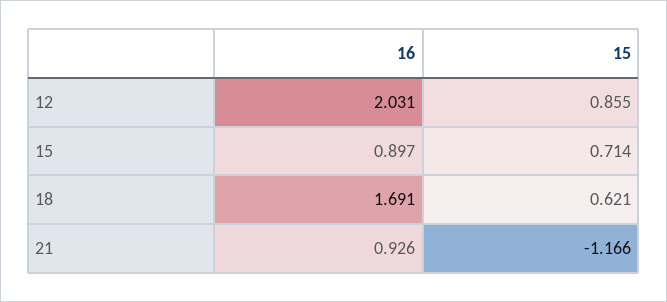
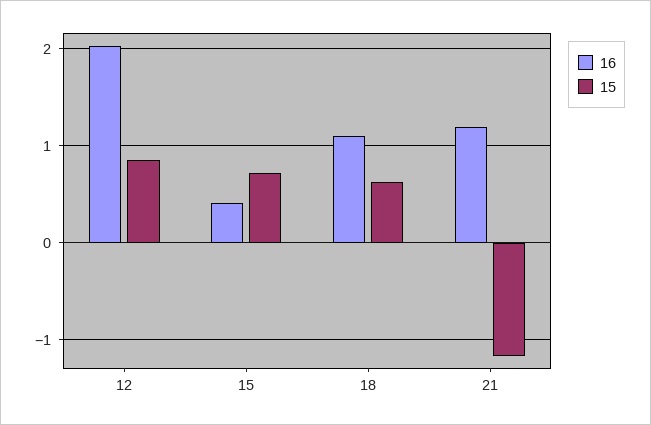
16, 15: 0.897 -> 0.4
16, 18: 1.691 -> 1.1
16, 21: 0.926 -> 1.2

